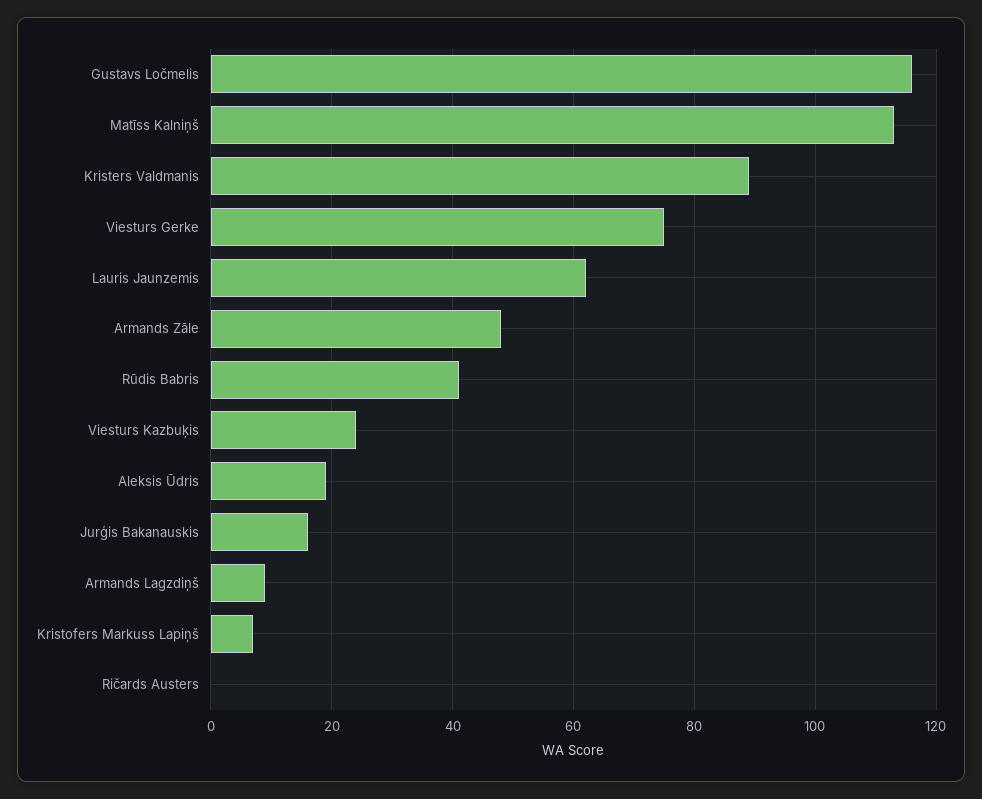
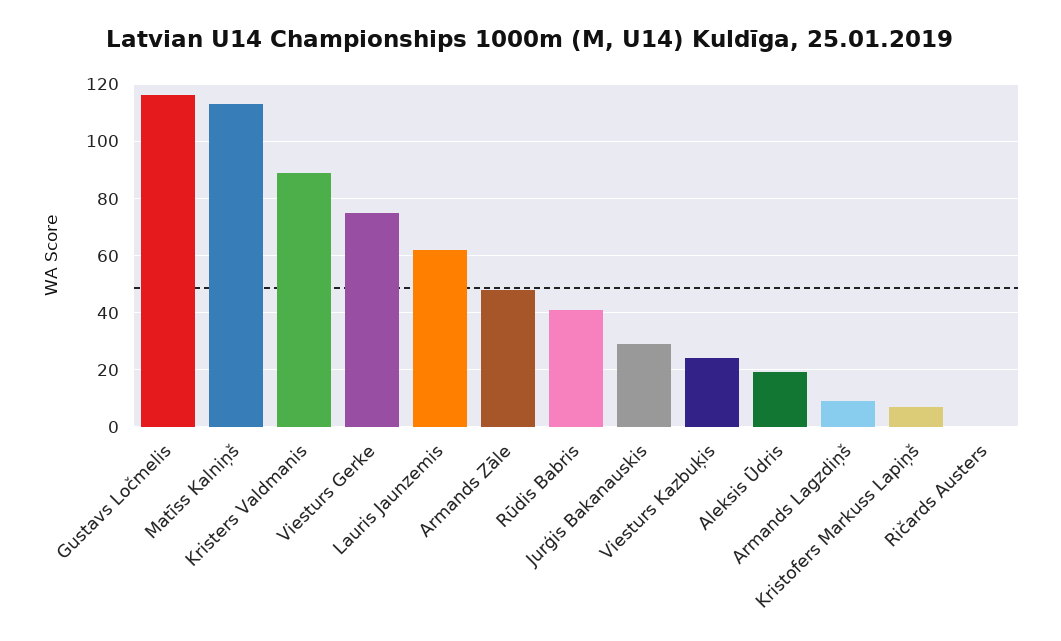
Jurģis Bakanauskis: 15 -> 30

